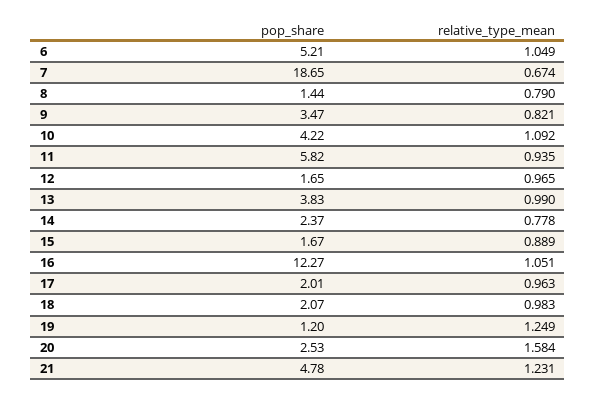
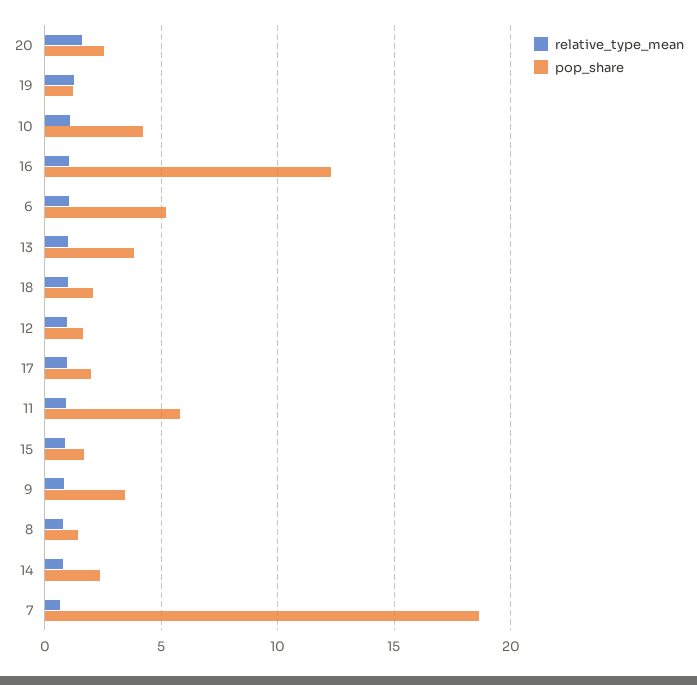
pop_share, 21: 4.78 -> none
relative_type_mean, 21: 1.231 -> none

